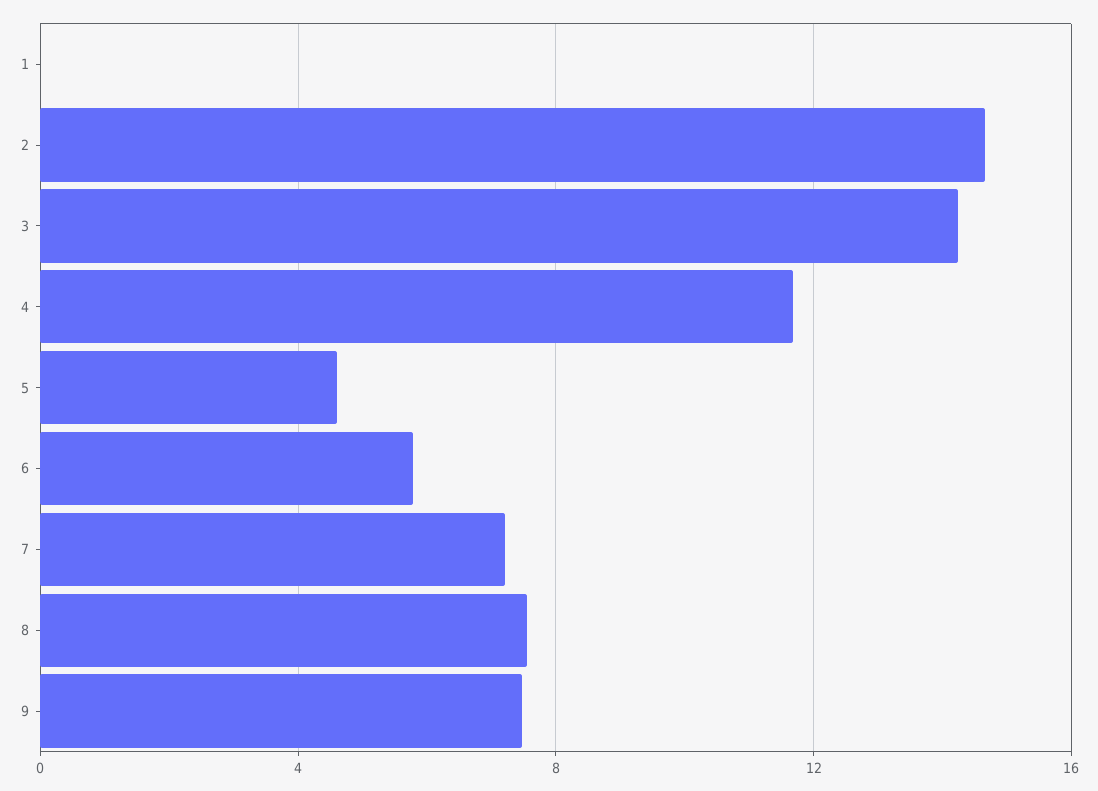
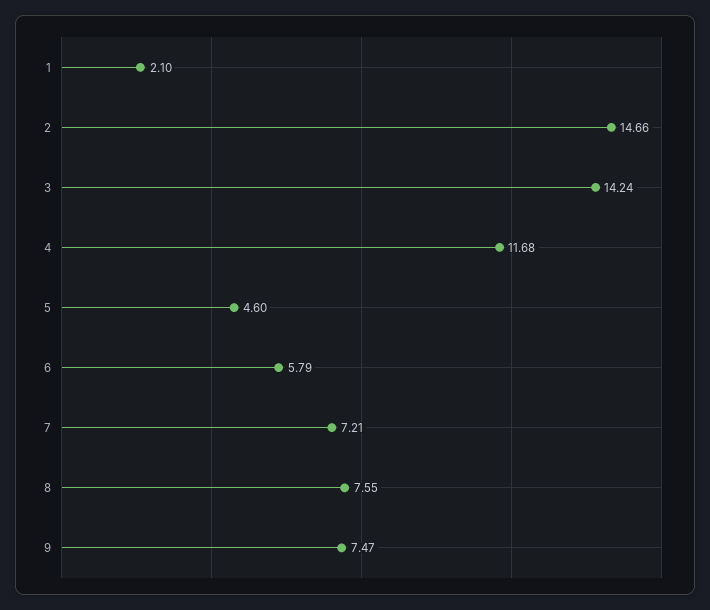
1: 0 -> 2.1

